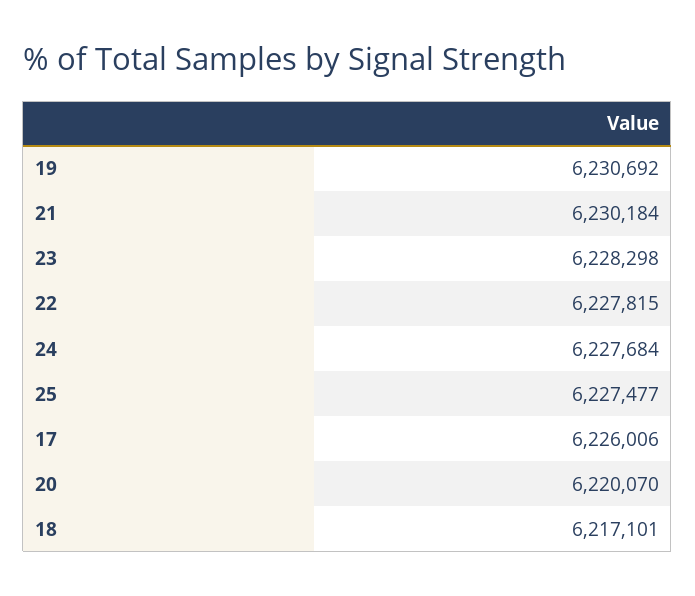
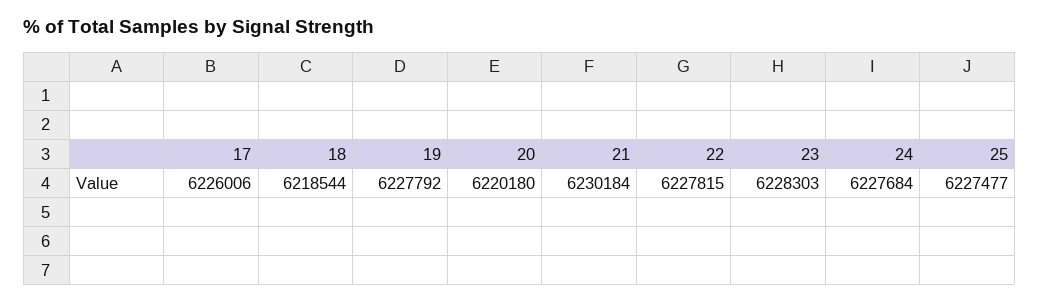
19: 6230692 -> 6227792
23: 6228298 -> 6228303
20: 6220070 -> 6220180
18: 6217101 -> 6218544

